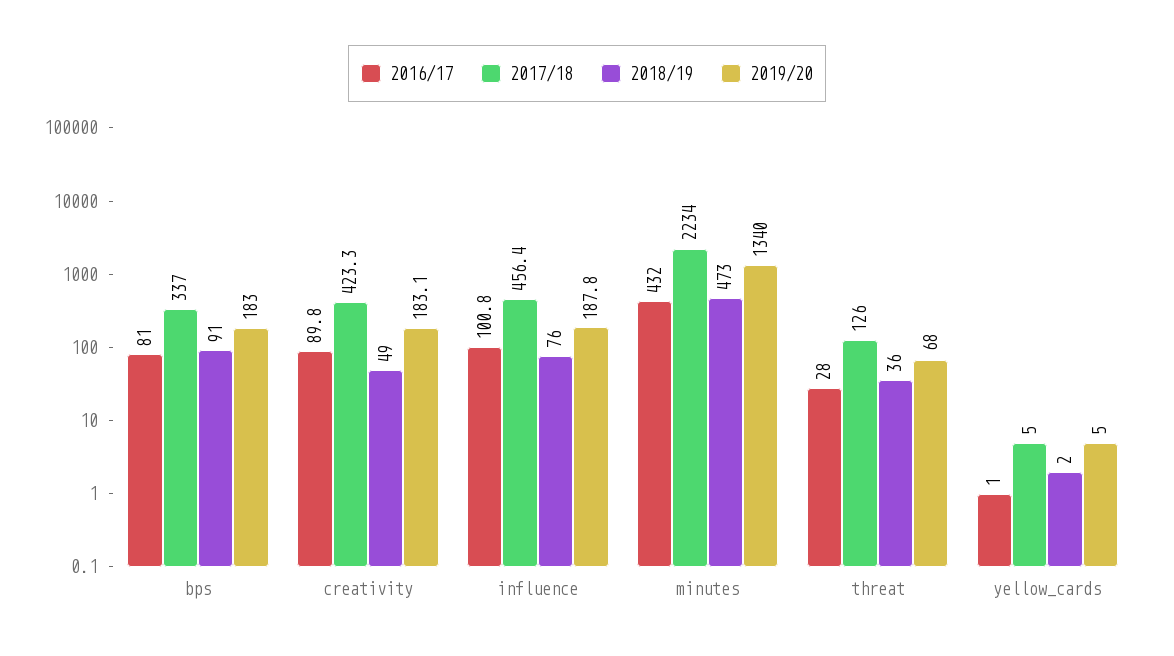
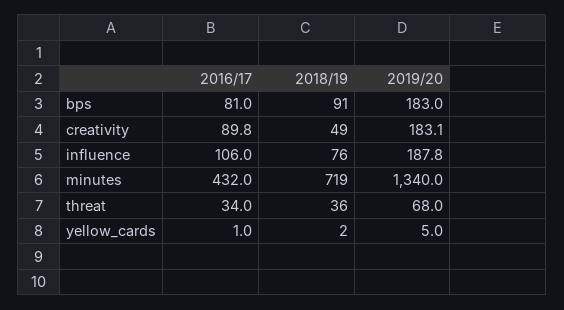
2017/18, bps: 337 -> none
2017/18, creativity: 423.3 -> none
2016/17, influence: 100.8 -> 106
2017/18, influence: 456.4 -> none
2017/18, minutes: 2234 -> none
2018/19, minutes: 473 -> 719
2016/17, threat: 28 -> 34
2017/18, threat: 126 -> none
2017/18, yellow_cards: 5 -> none

